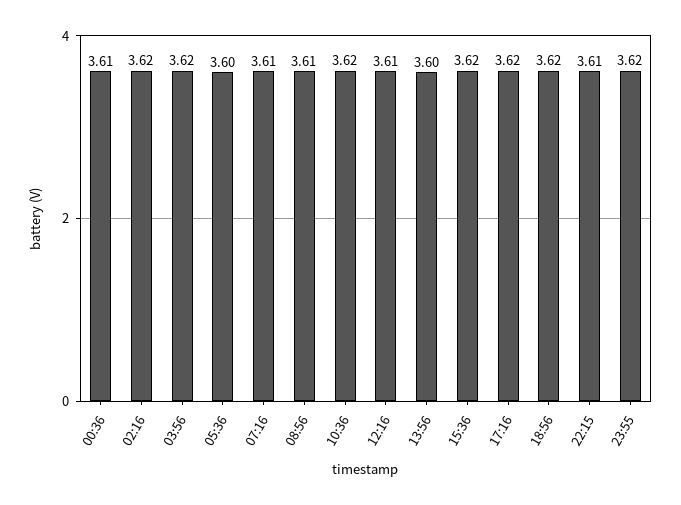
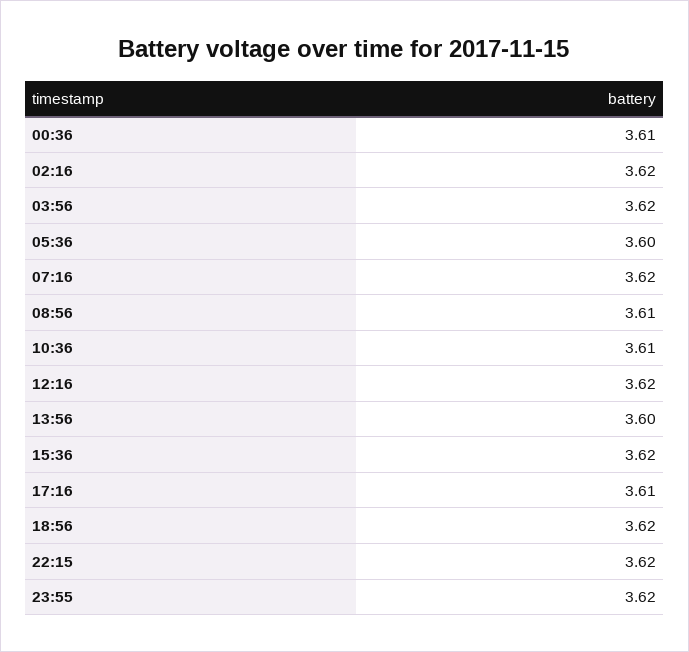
07:16: 3.61 -> 3.62
10:36: 3.62 -> 3.61
12:16: 3.61 -> 3.62
17:16: 3.62 -> 3.61
22:15: 3.61 -> 3.62

